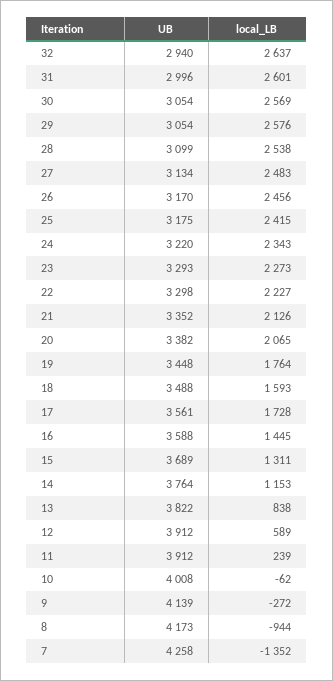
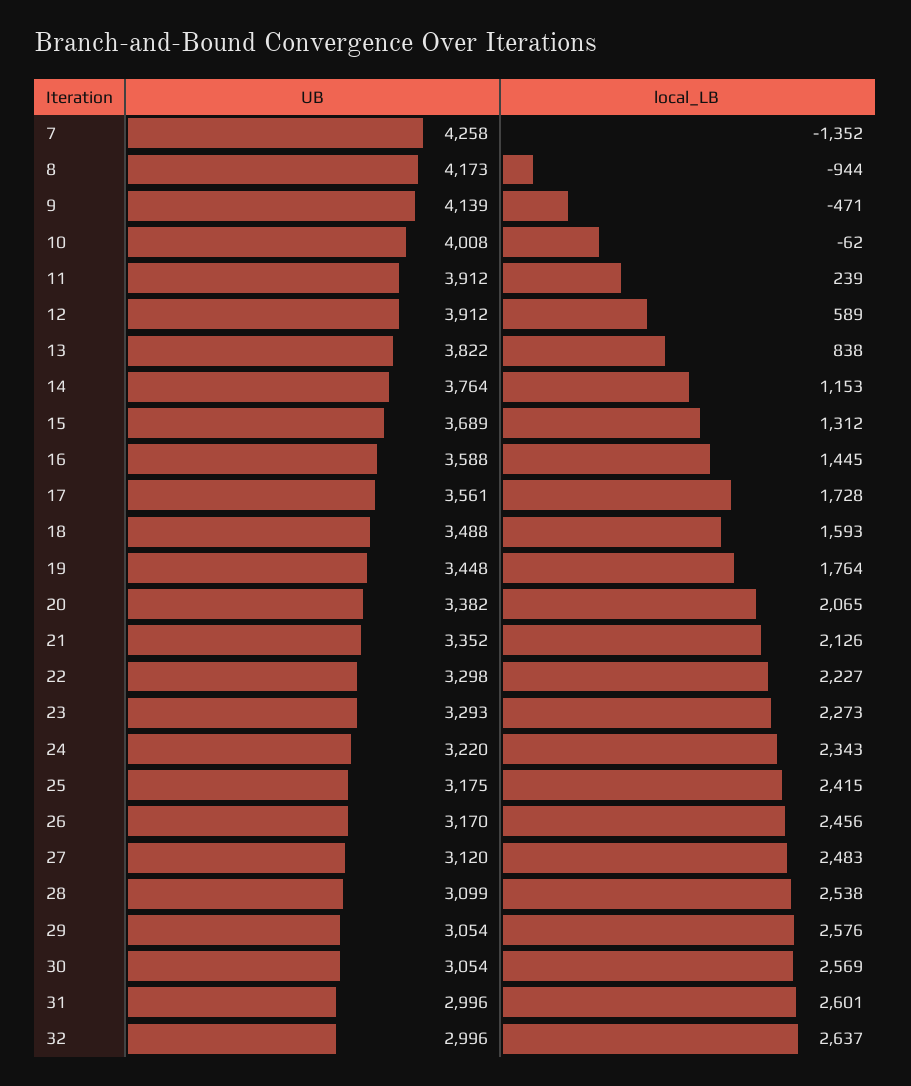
UB, 32: 2940 -> 2996
UB, 27: 3134 -> 3120
local_LB, 15: 1311 -> 1312
local_LB, 9: -272 -> -471

